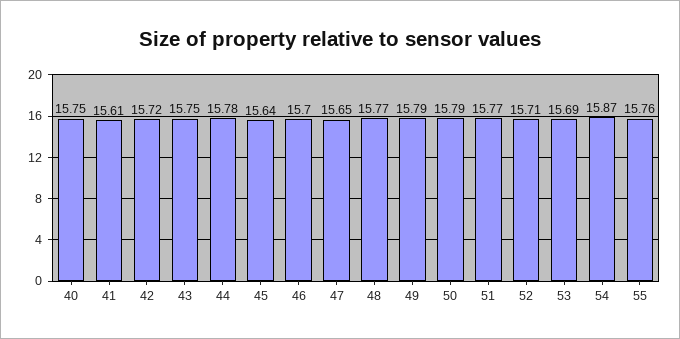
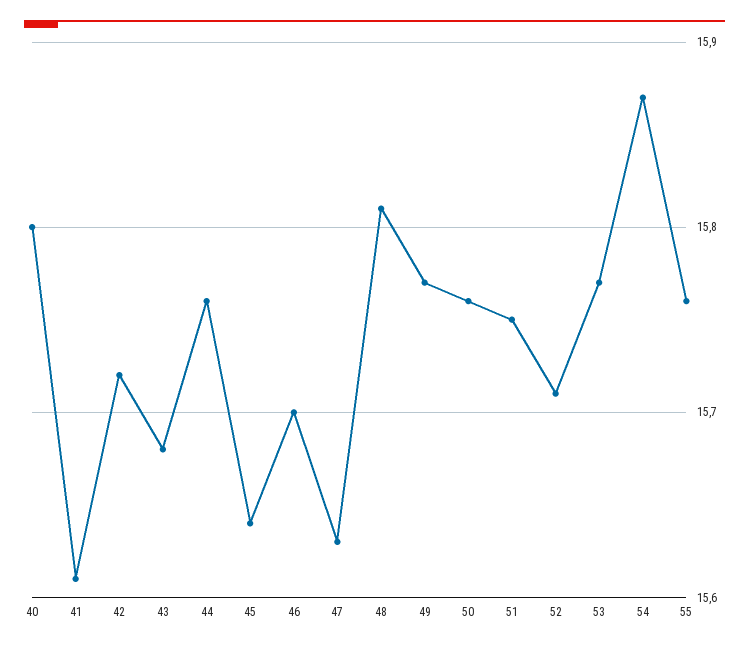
40: 15.75 -> 15.8
43: 15.75 -> 15.68
44: 15.78 -> 15.76
47: 15.65 -> 15.63
48: 15.77 -> 15.81
49: 15.79 -> 15.77
50: 15.79 -> 15.76
51: 15.77 -> 15.75
53: 15.69 -> 15.77

